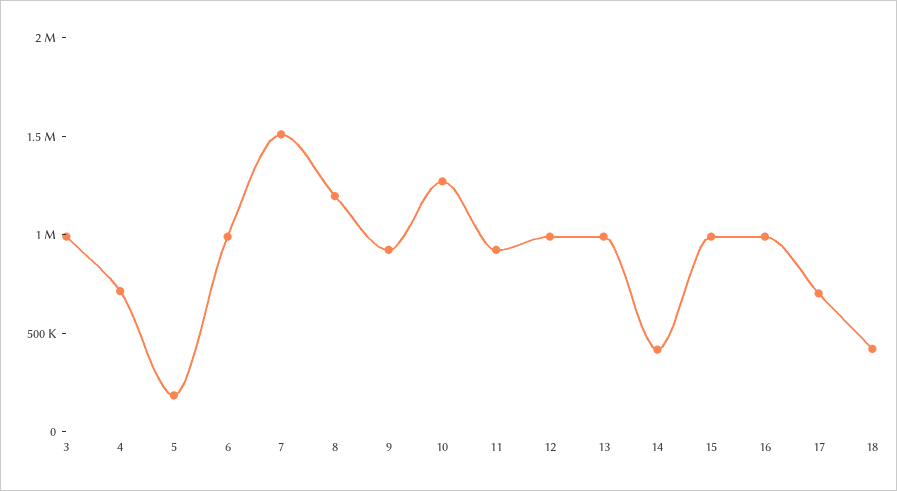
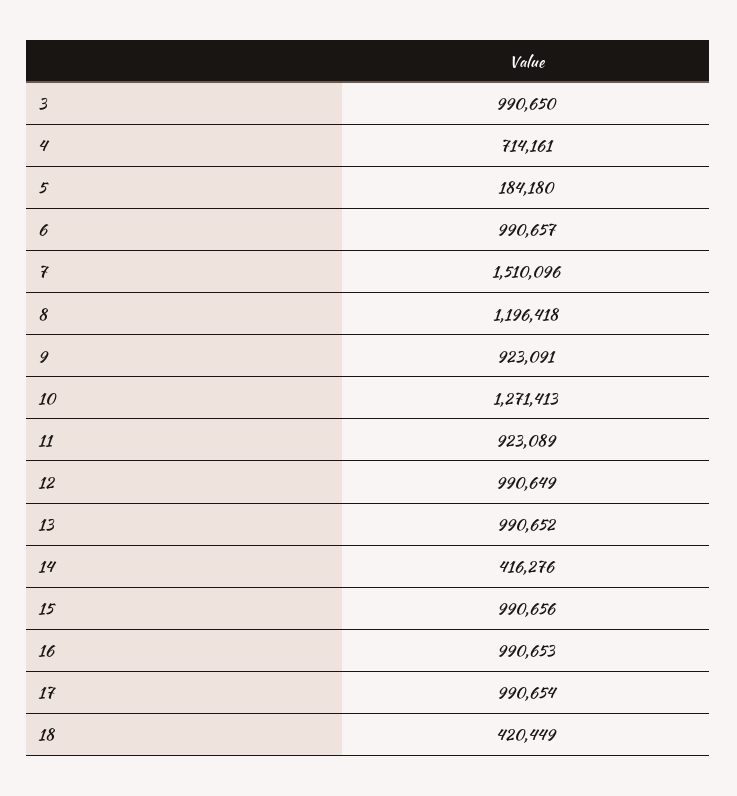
17: 700000 -> 990654

